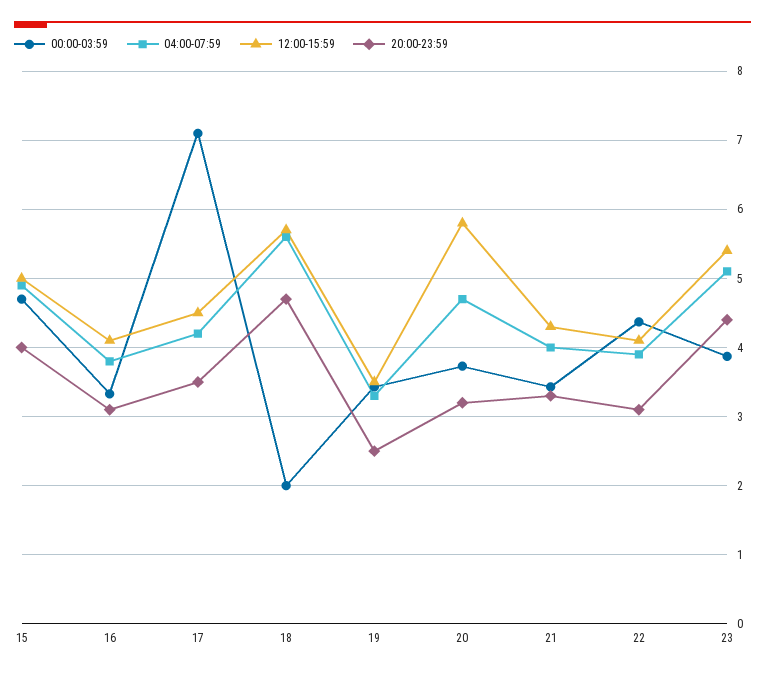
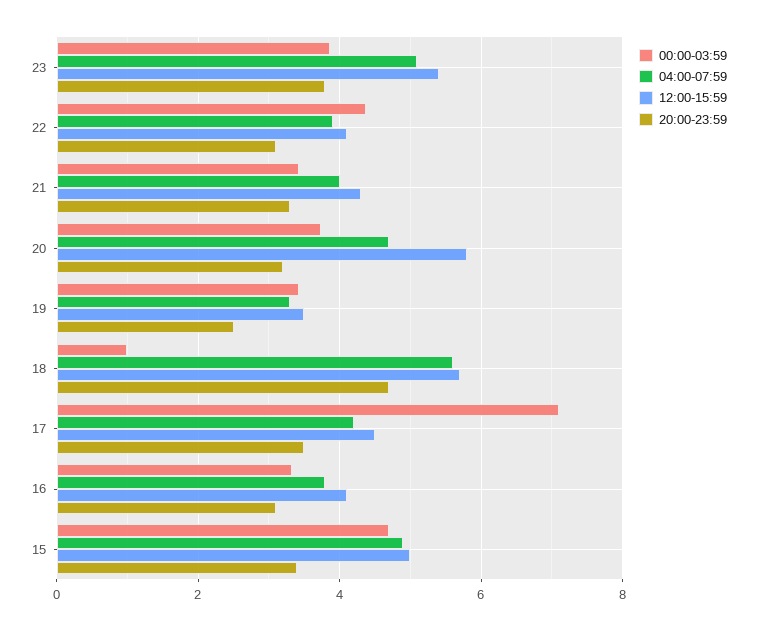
20:00-23:59, 15: 4 -> 3.4
00:00-03:59, 18: 2 -> 1
20:00-23:59, 23: 4.4 -> 3.8

